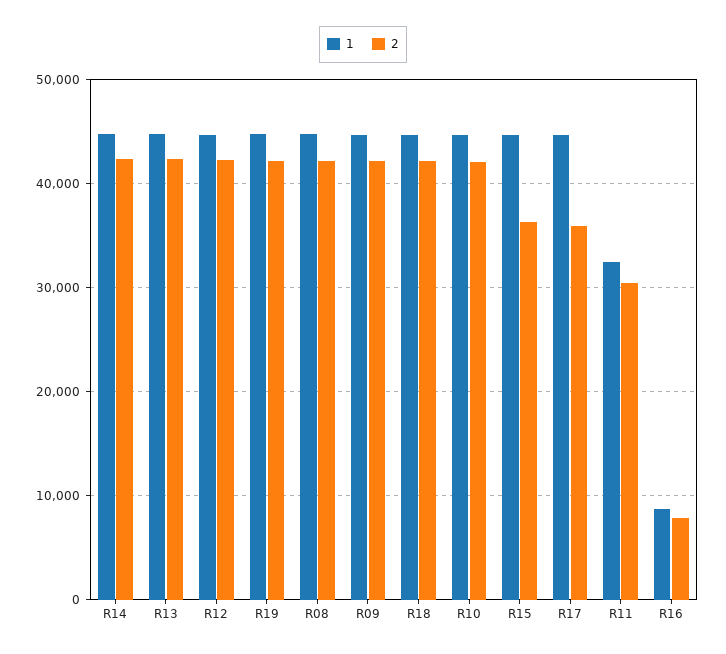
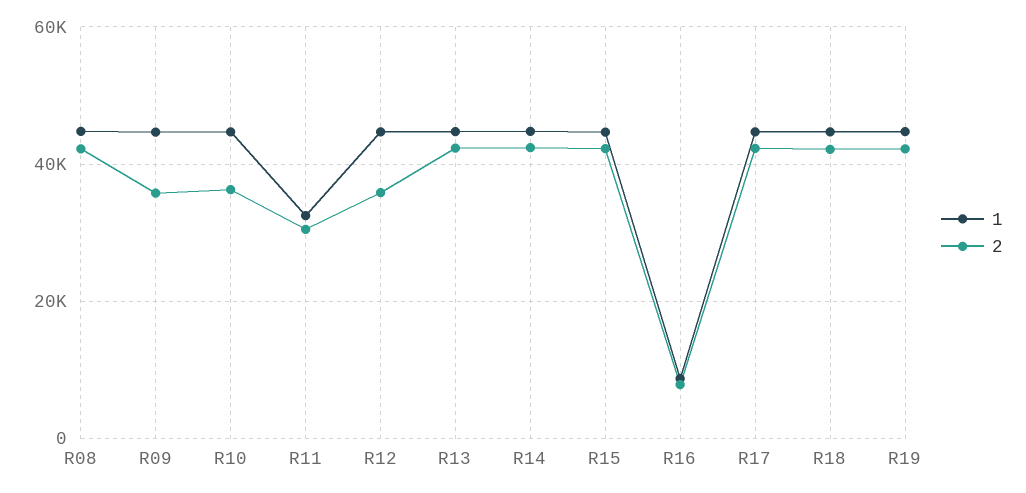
2, R12: 42000 -> 36000
2, R09: 42000 -> 36000
2, R10: 42000 -> 36000
2, R15: 36000 -> 42000
2, R17: 36000 -> 42000

